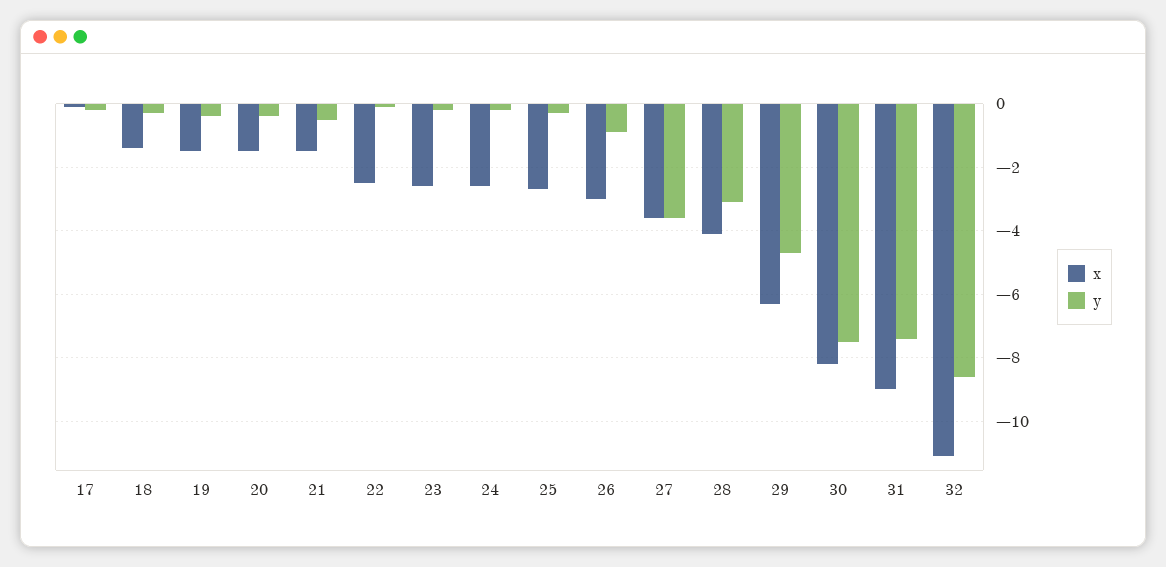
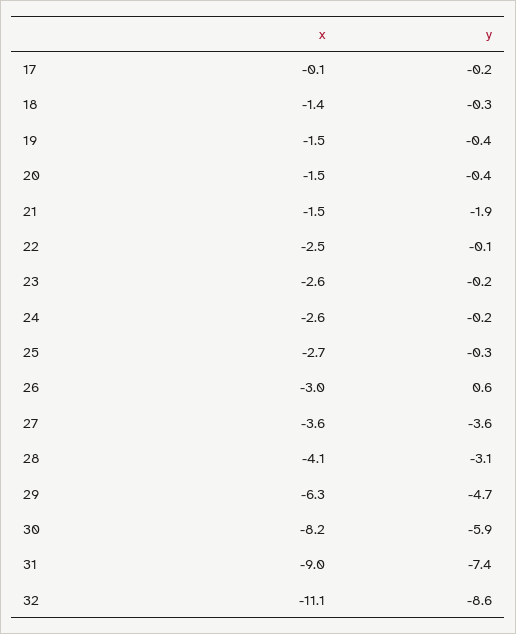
y, 21: -0.5 -> -1.9
y, 26: -1 -> 0.6
y, 30: -7.5 -> -5.9

